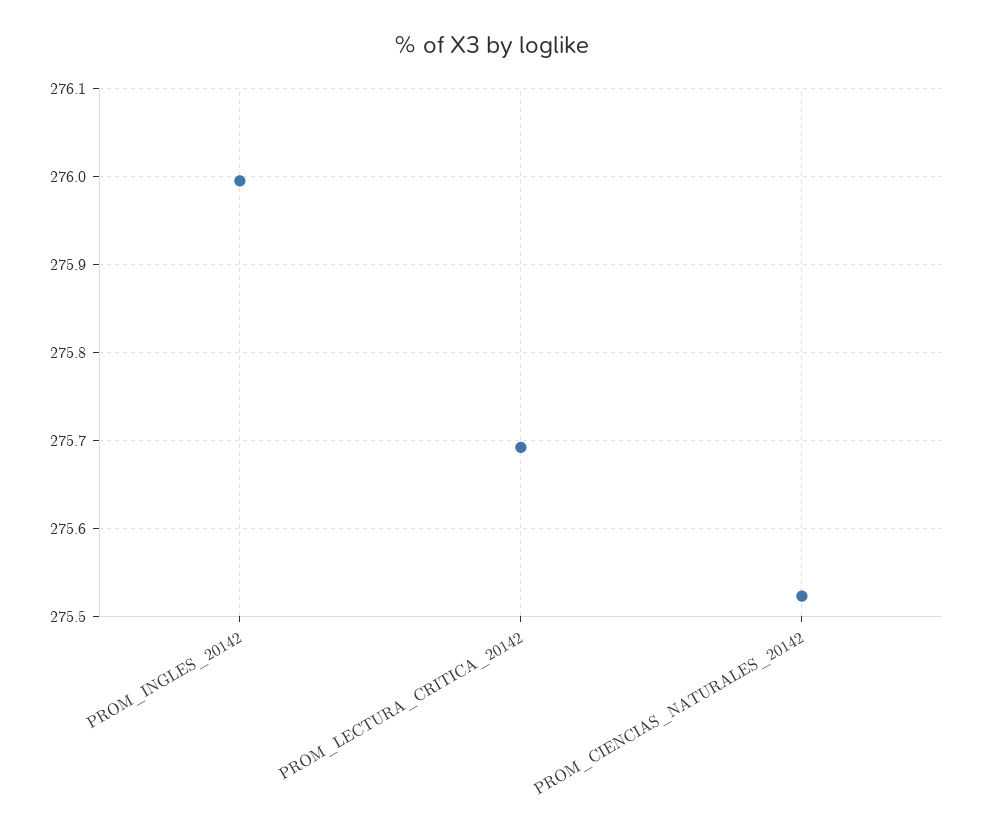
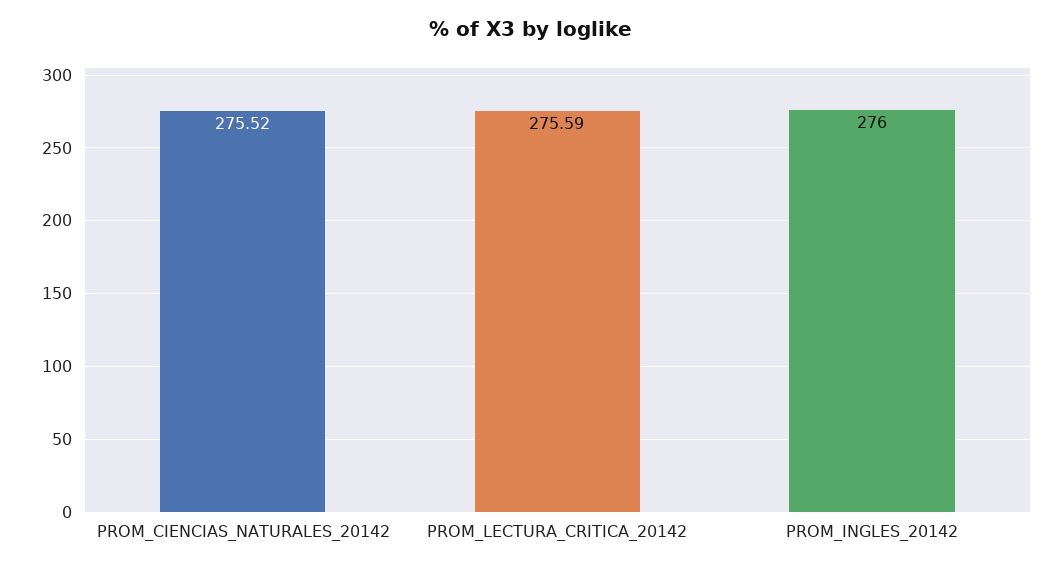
PROM_LECTURA_CRITICA_20142: 275.69 -> 275.59

